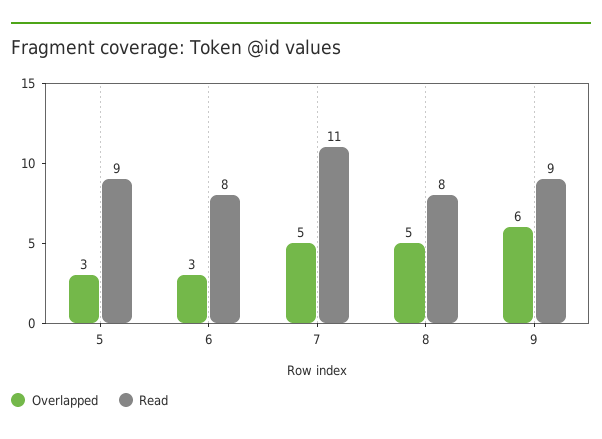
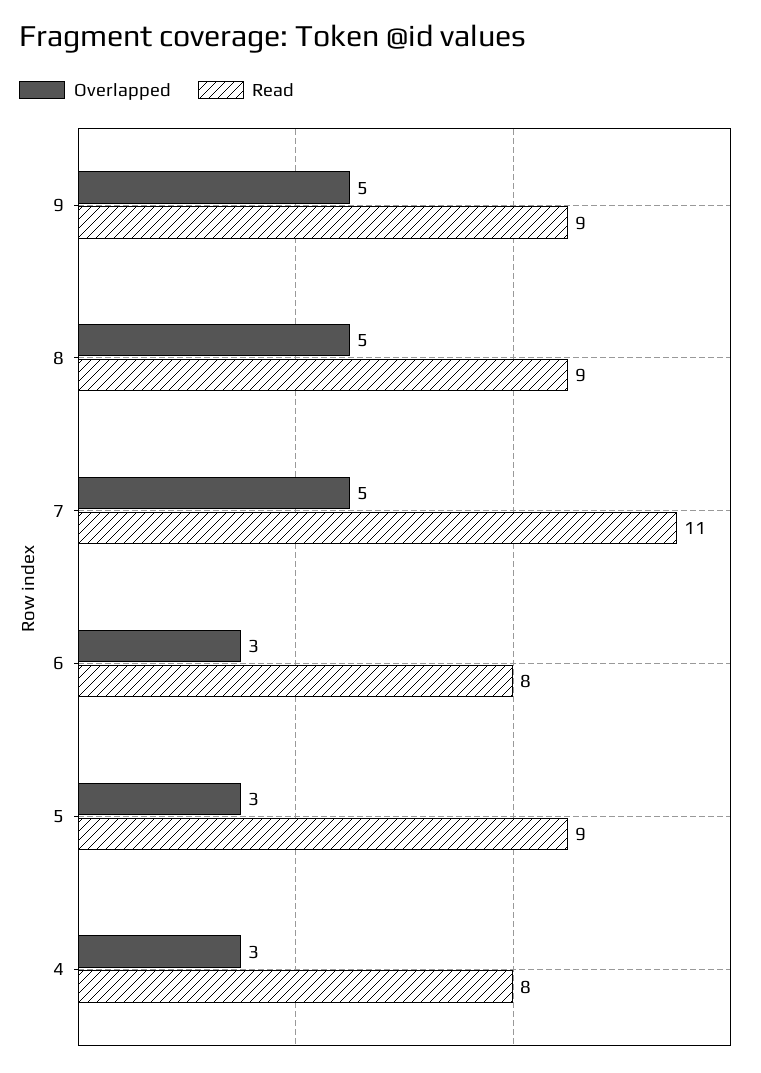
Read, 8: 8 -> 9
Overlapped, 9: 6 -> 5
Overlapped, 4: none -> 3
Read, 4: none -> 8

